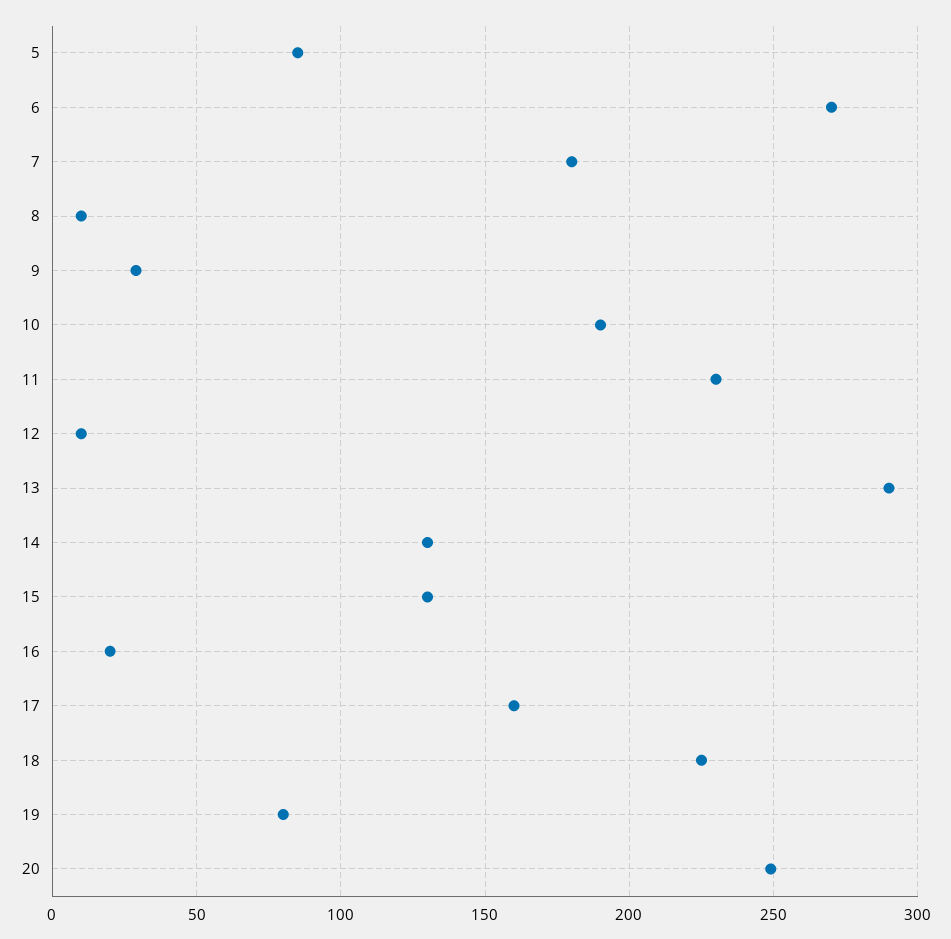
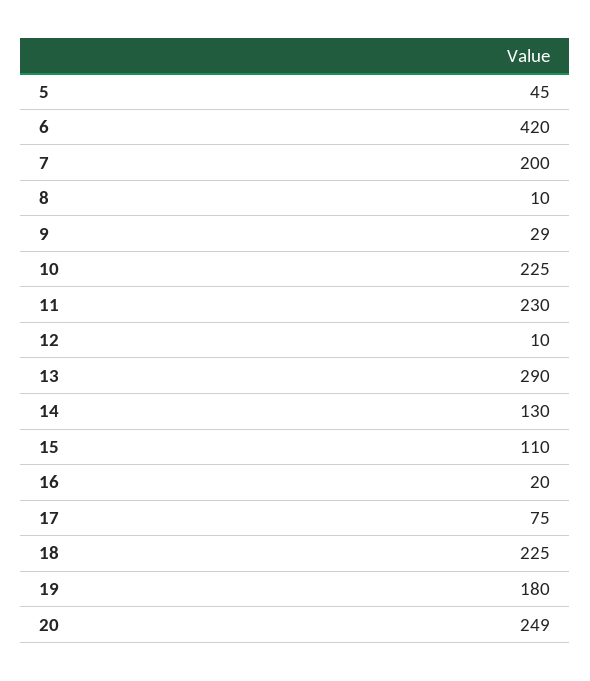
5: 85 -> 45
6: 270 -> 420
7: 180 -> 200
10: 190 -> 225
15: 130 -> 110
17: 160 -> 75
19: 80 -> 180

